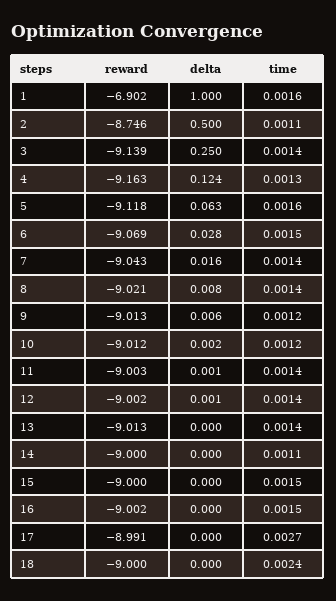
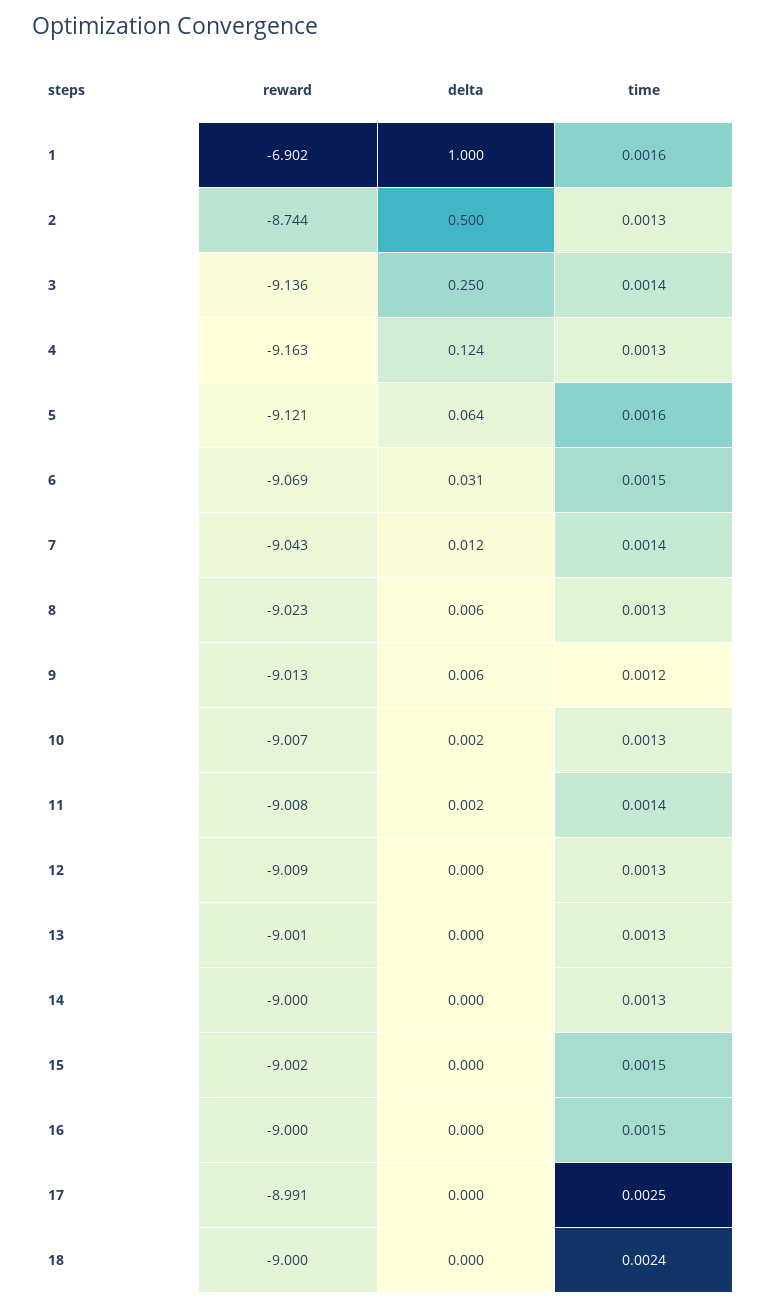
reward, 2: -8.746 -> -8.744
time, 2: 0.0011 -> 0.0013
reward, 3: -9.139 -> -9.136
reward, 5: -9.118 -> -9.121
delta, 5: 0.063 -> 0.064
delta, 6: 0.028 -> 0.031
delta, 7: 0.016 -> 0.012
reward, 8: -9.021 -> -9.023
delta, 8: 0.008 -> 0.006
time, 8: 0.0014 -> 0.0013
reward, 10: -9.012 -> -9.007
time, 10: 0.0012 -> 0.0013
reward, 11: -9.003 -> -9.008
delta, 11: 0.001 -> 0.002
reward, 12: -9.002 -> -9.009
delta, 12: 0.001 -> 0
time, 12: 0.0014 -> 0.0013
reward, 13: -9.013 -> -9.001
time, 13: 0.0014 -> 0.0013
time, 14: 0.0011 -> 0.0013
reward, 15: -9 -> -9.002
reward, 16: -9.002 -> -9
time, 17: 0.0027 -> 0.0025

